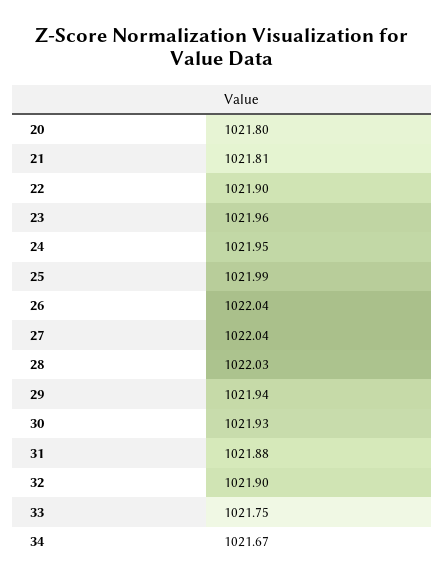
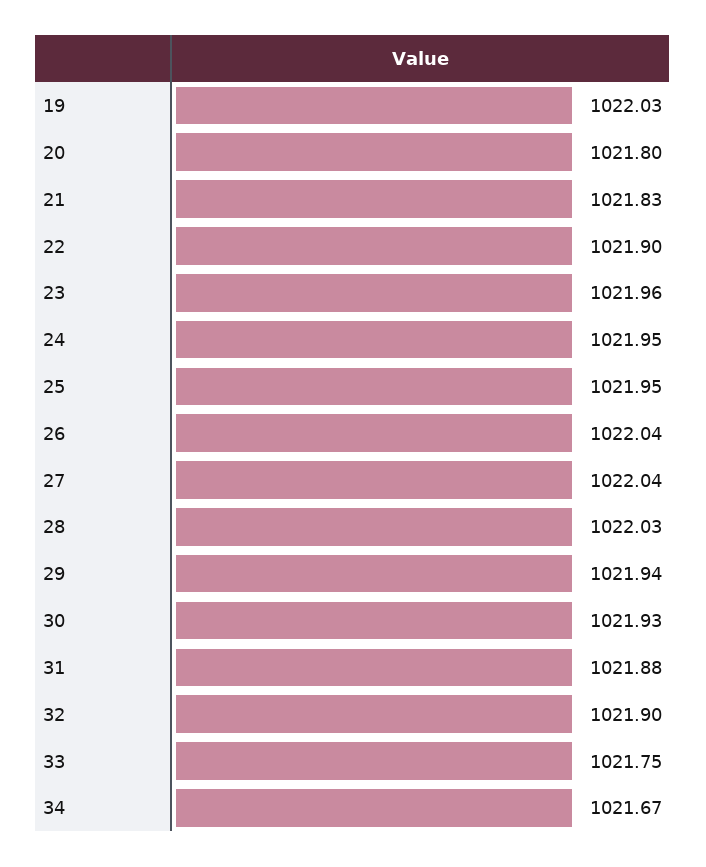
21: 1021.81 -> 1021.83
25: 1021.99 -> 1021.95
19: none -> 1022.03

